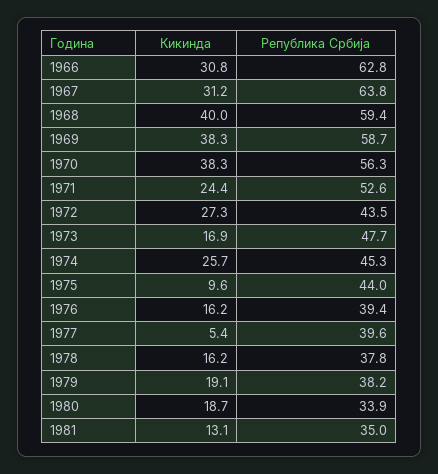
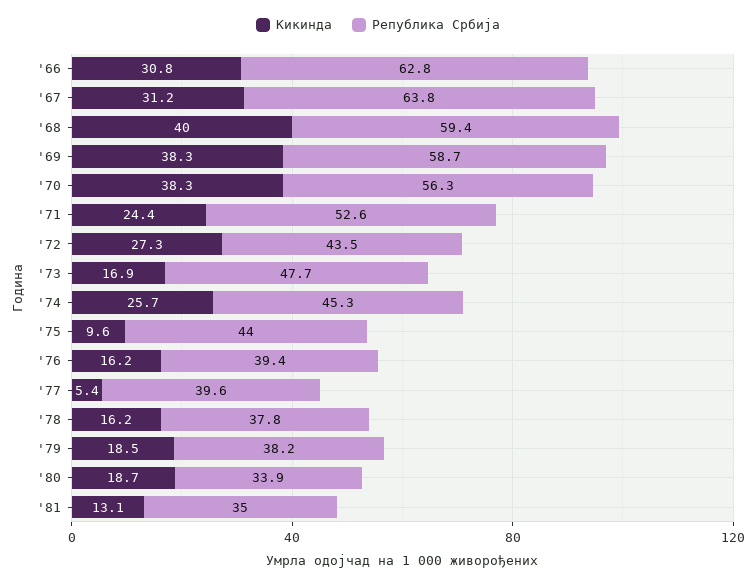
Кикинда, 1979: 19.1 -> 18.5

